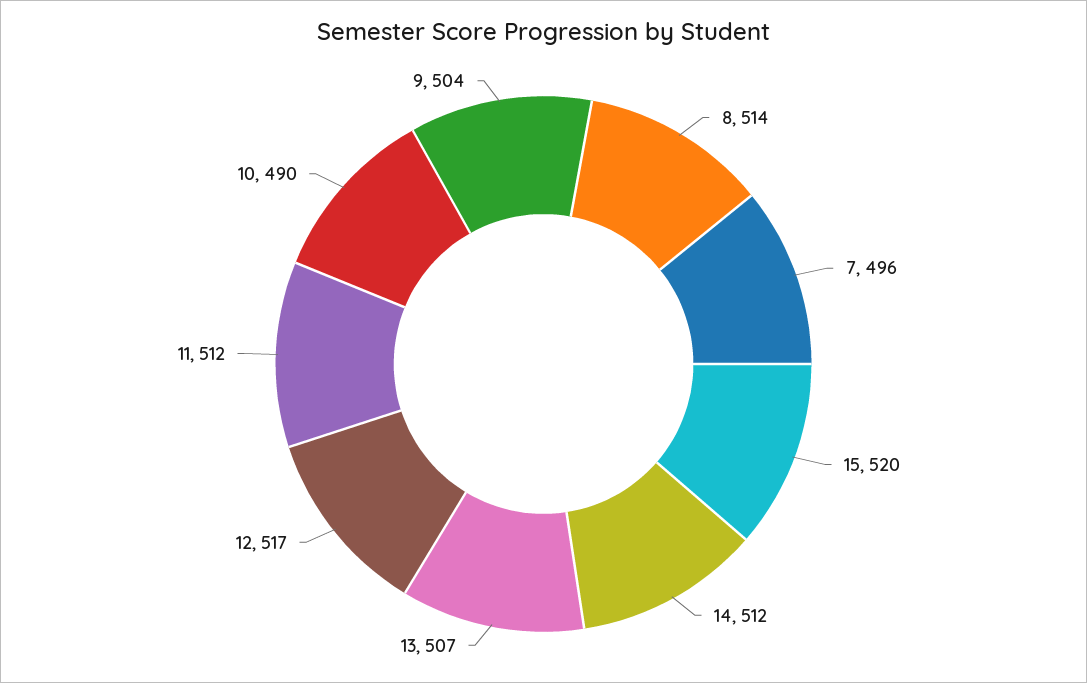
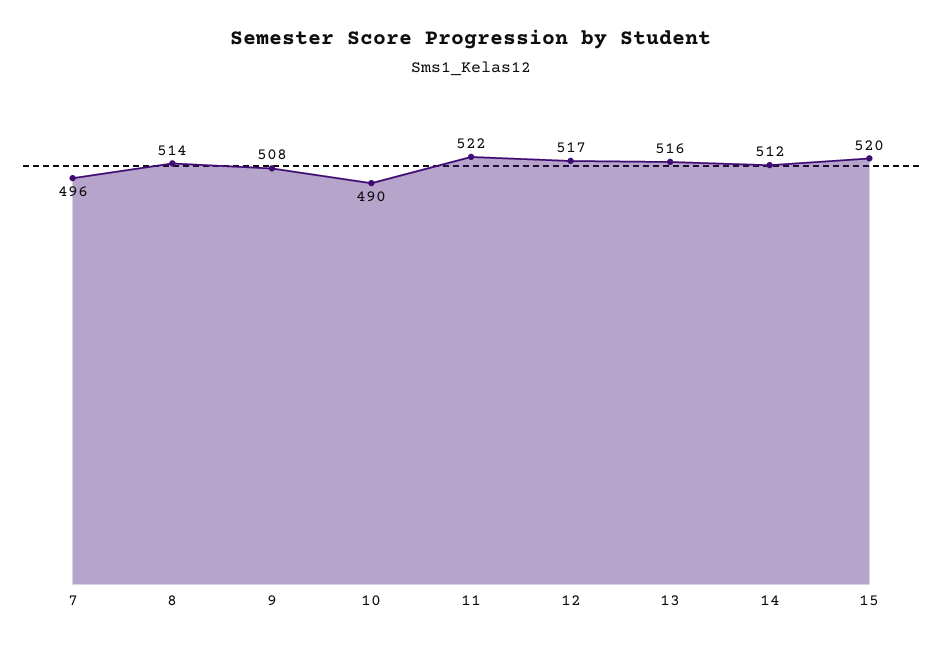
13: 507 -> 516
11: 512 -> 522
9: 504 -> 508

